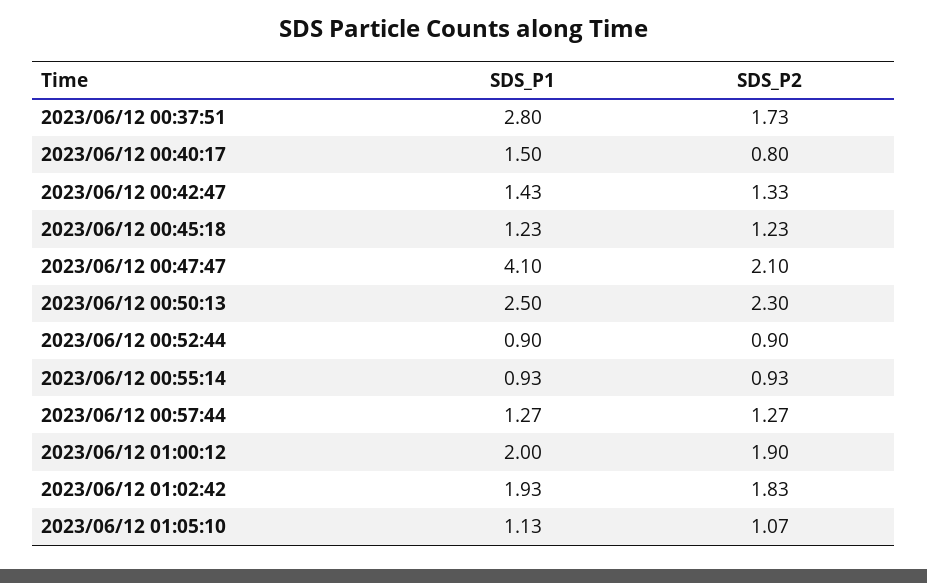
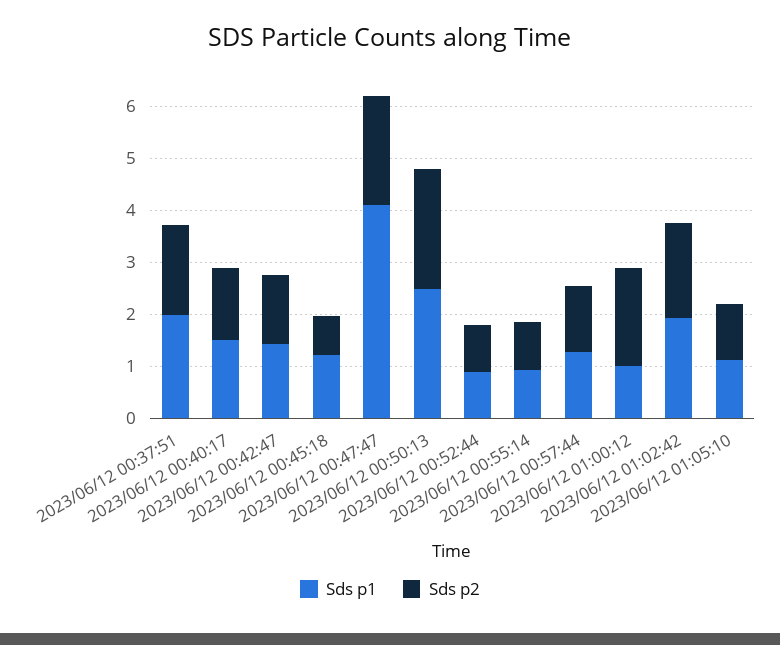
SDS_P1, 2023/06/12 00:37:51: 2.8 -> 2
SDS_P2, 2023/06/12 00:40:17: 0.8 -> 1.4
SDS_P2, 2023/06/12 00:45:18: 1.23 -> 0.8
SDS_P1, 2023/06/12 01:00:12: 2 -> 1

